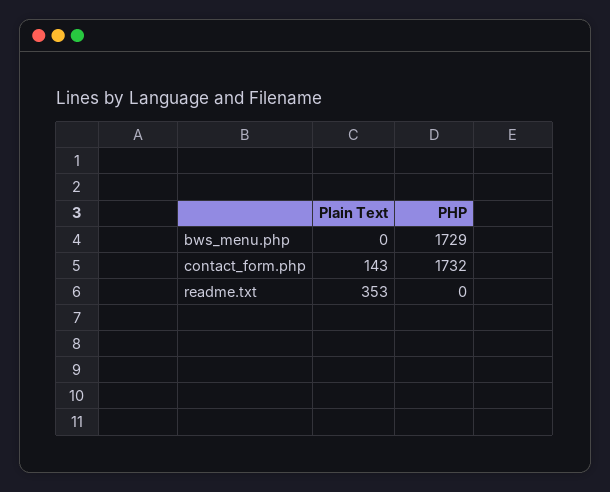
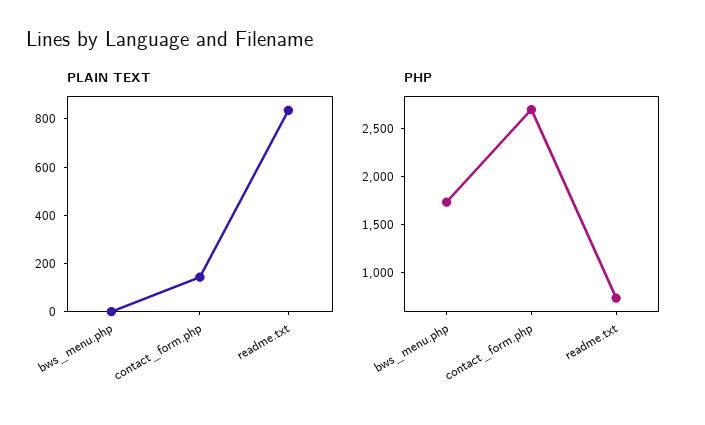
PHP, contact_form.php: 1732 -> 2700
Plain Text, readme.txt: 353 -> 850
PHP, readme.txt: 0 -> 700

